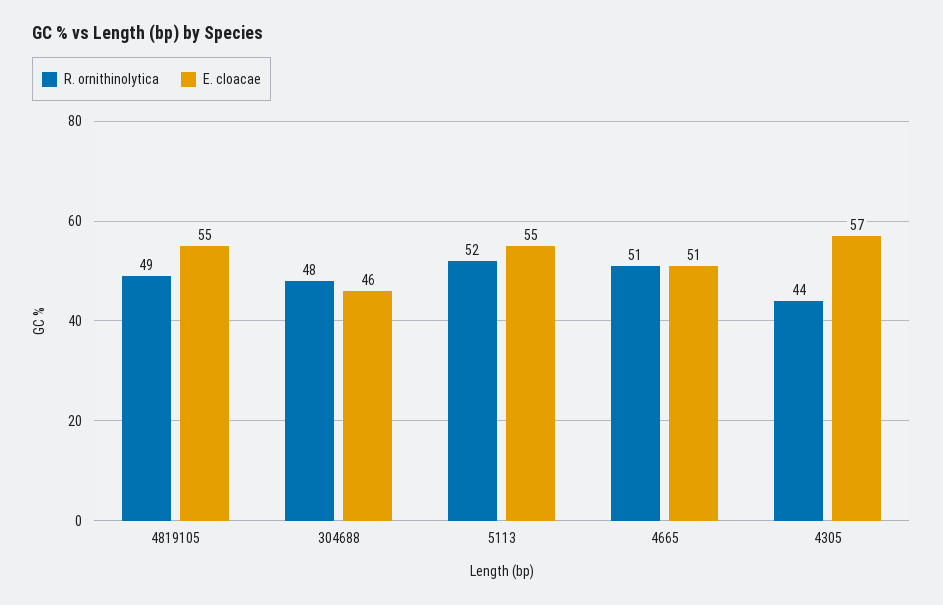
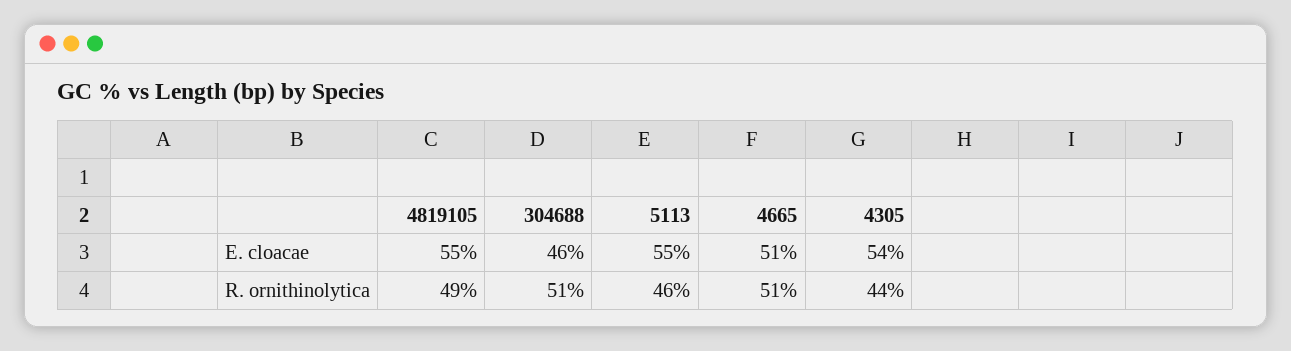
R. ornithinolytica, 304688: 48 -> 51
R. ornithinolytica, 5113: 52 -> 46
E. cloacae, 4305: 57 -> 54

